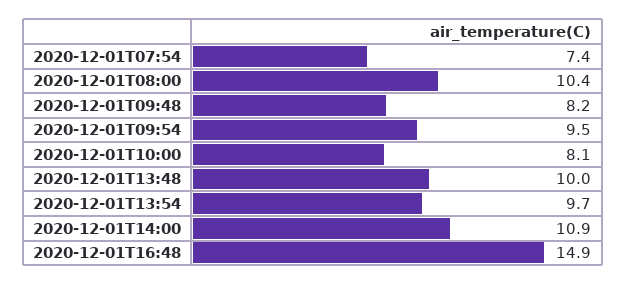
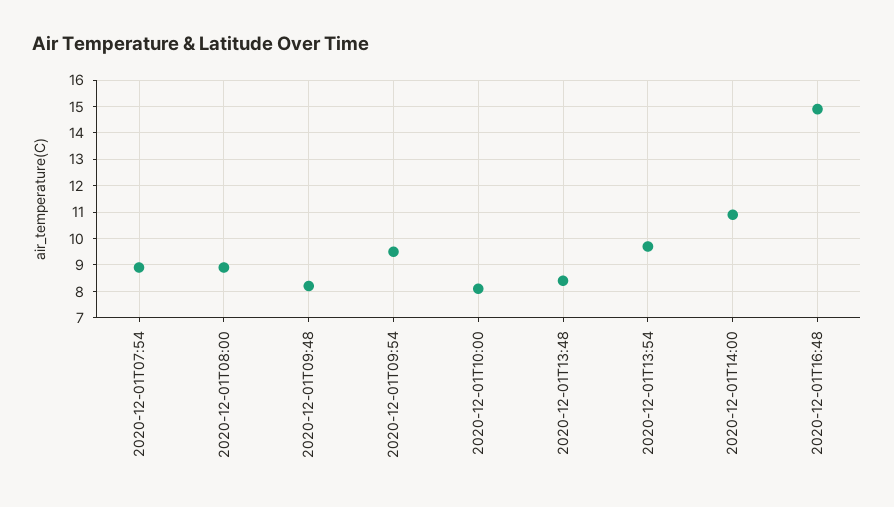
2020-12-01T07:54: 7.4 -> 9
2020-12-01T08:00: 10.4 -> 9
2020-12-01T13:48: 10 -> 8.5

